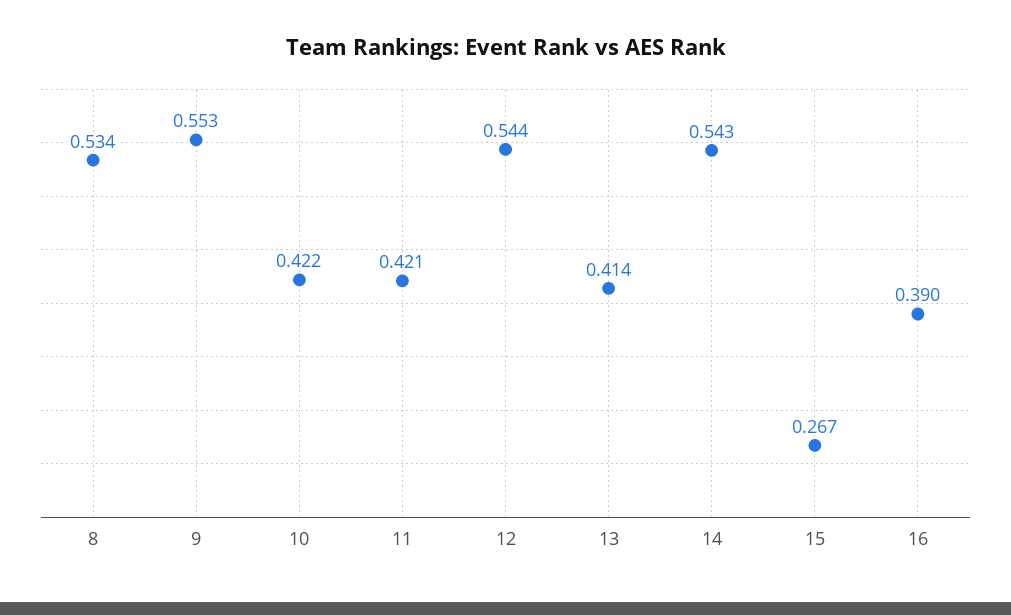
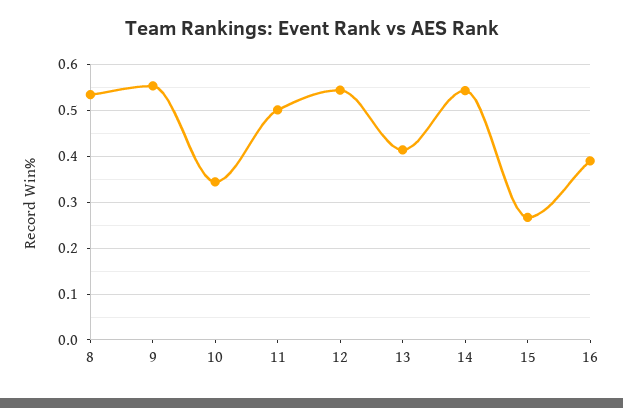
10: 0.422 -> 0.34
11: 0.421 -> 0.5

